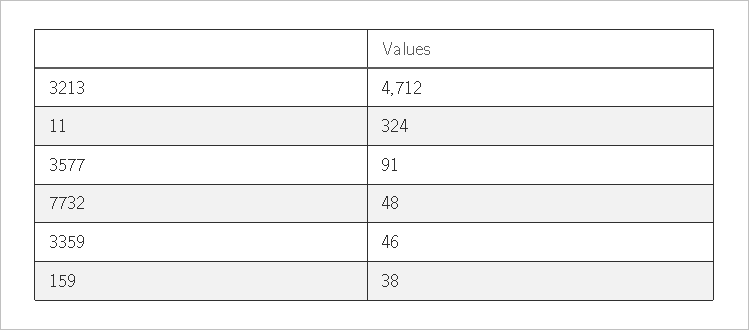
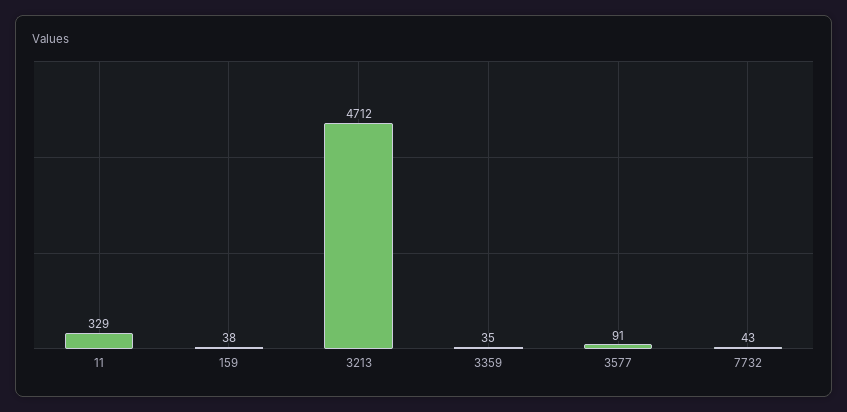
11: 324 -> 329
7732: 48 -> 43
3359: 46 -> 35

